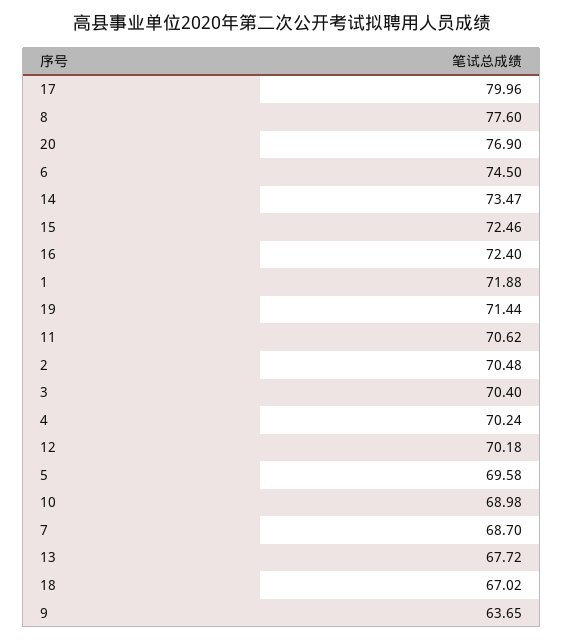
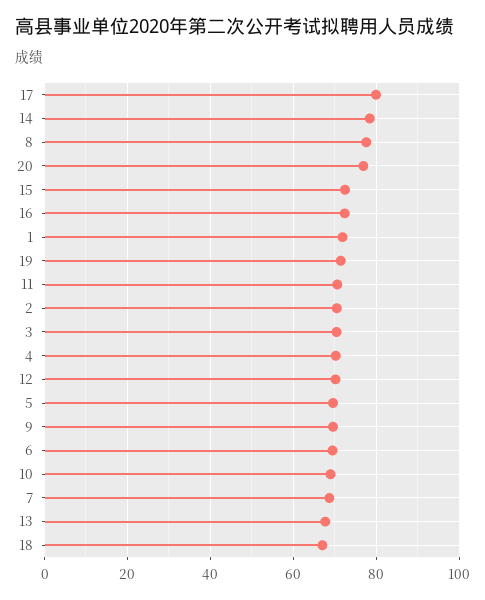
6: 74.5 -> 70
14: 73.47 -> 78
9: 63.65 -> 70

